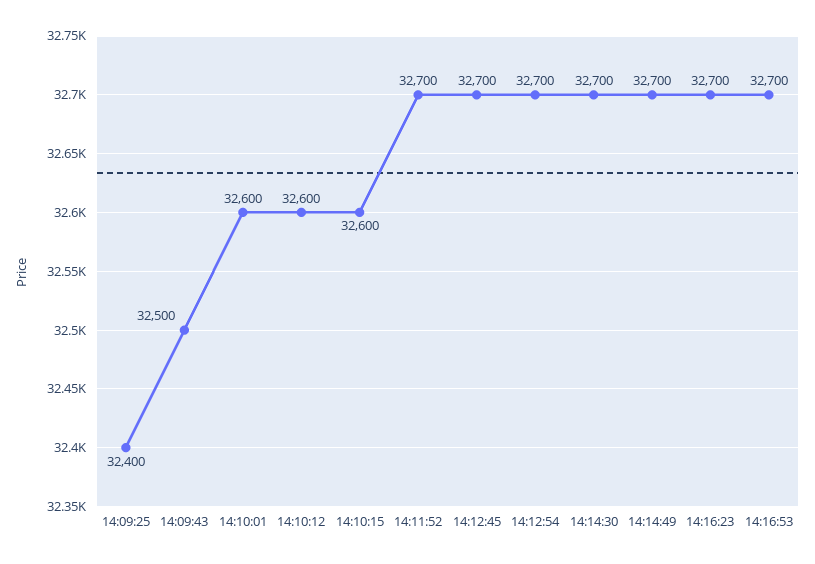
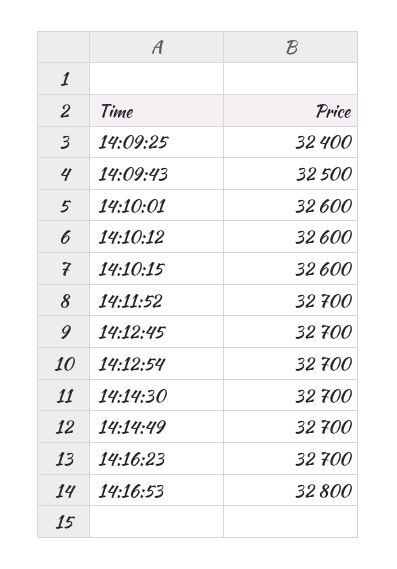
14:16:53: 32700 -> 32800

